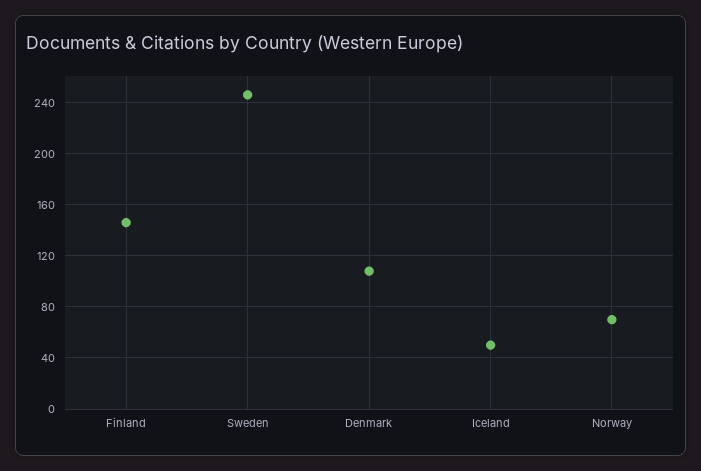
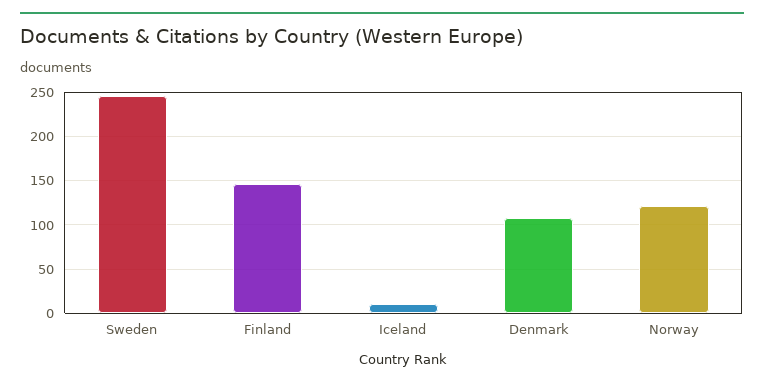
Iceland: 50 -> 10
Norway: 70 -> 120

